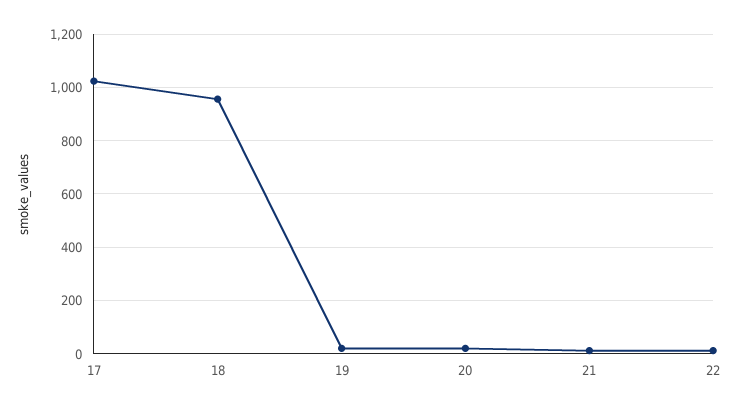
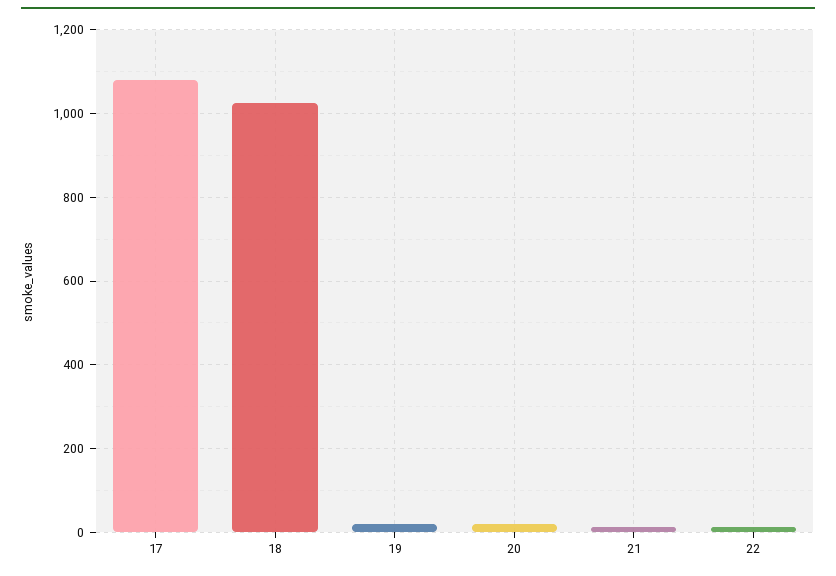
17: 1025 -> 1080
18: 950 -> 1020

